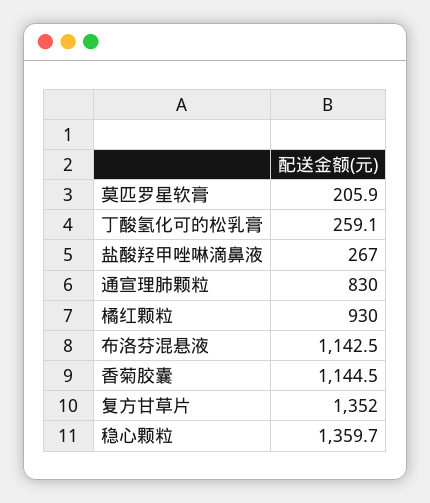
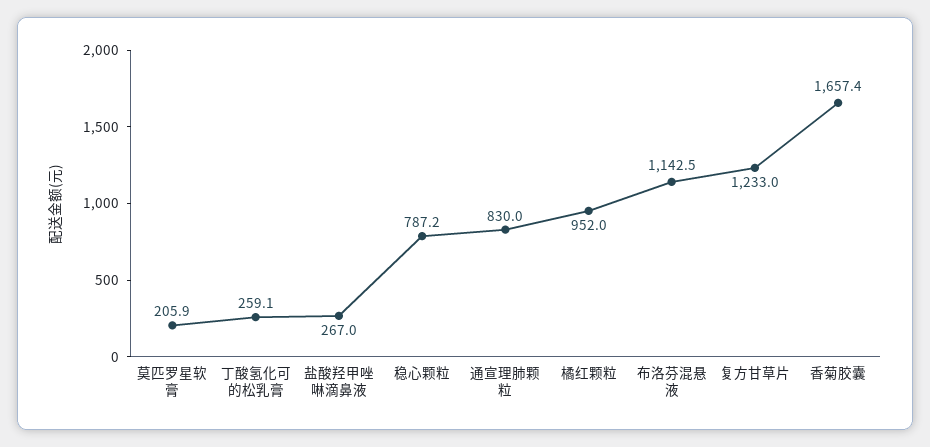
橘红颗粒: 930 -> 952
香菊胶囊: 1144.5 -> 1657.4
复方甘草片: 1352 -> 1233
稳心颗粒: 1359.7 -> 787.2

